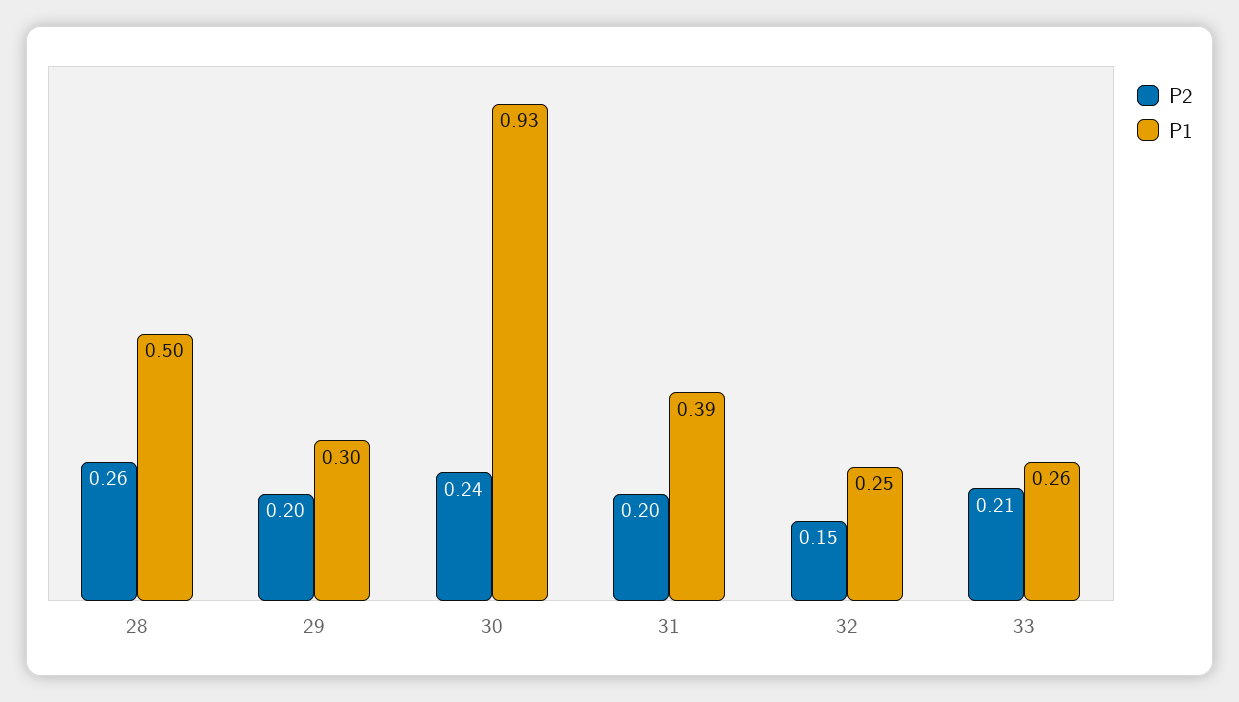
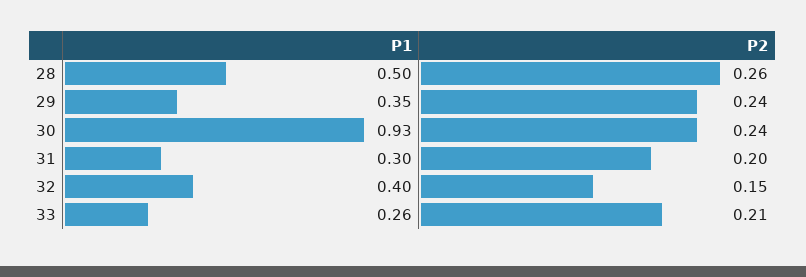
P2, 29: 0.2 -> 0.24
P1, 29: 0.3 -> 0.35
P1, 31: 0.39 -> 0.3
P1, 32: 0.25 -> 0.4

